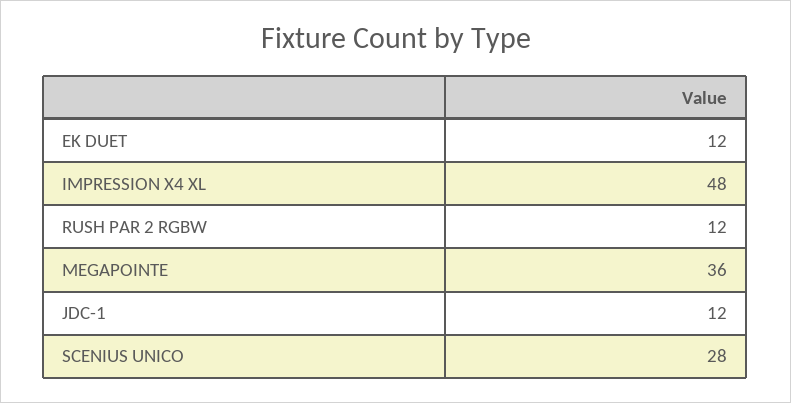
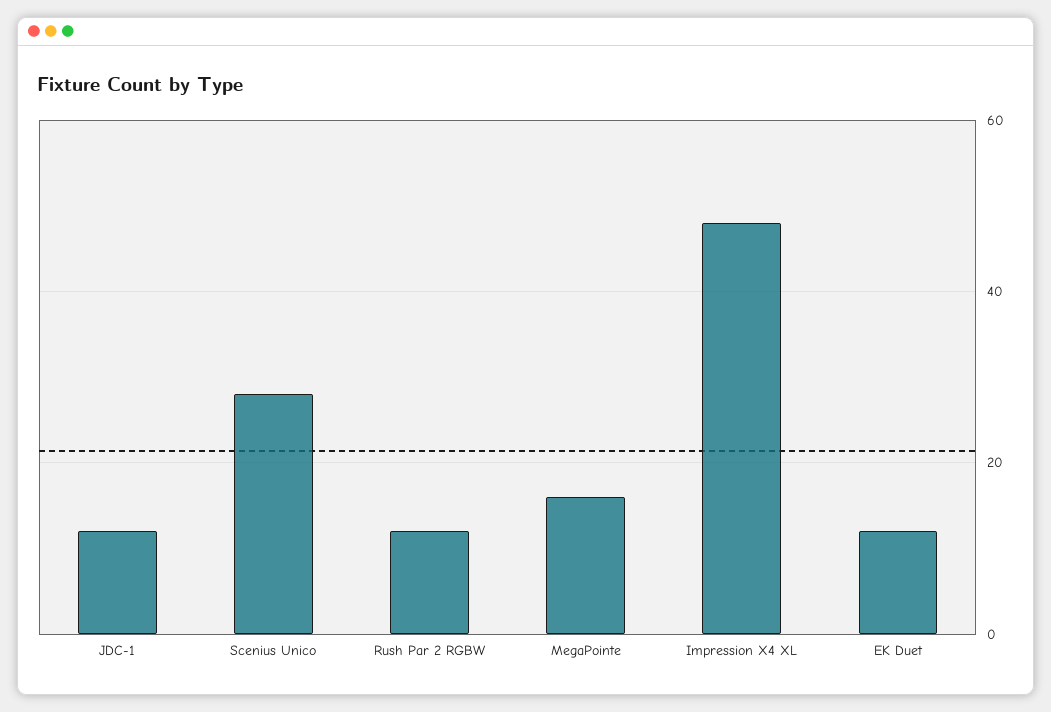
MEGAPOINTE: 36 -> 15

